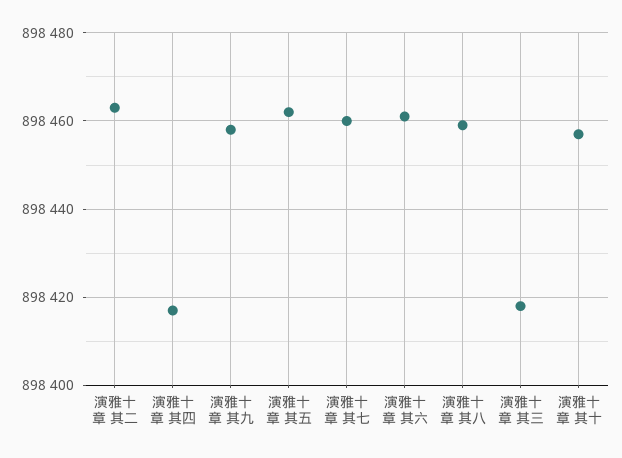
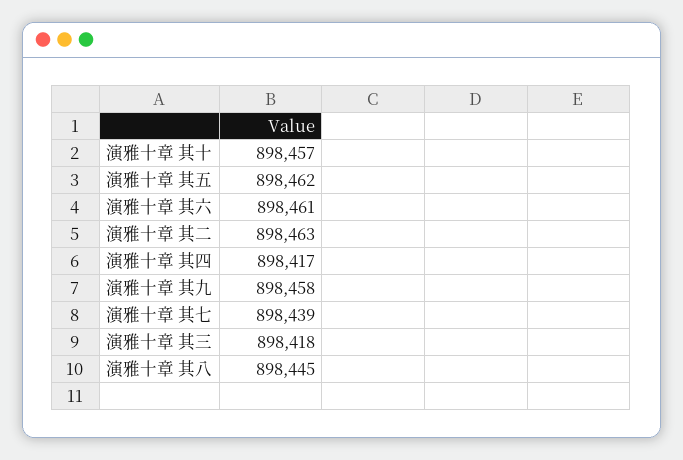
演雅十章 其七: 898460 -> 898439
演雅十章 其八: 898460 -> 898445

